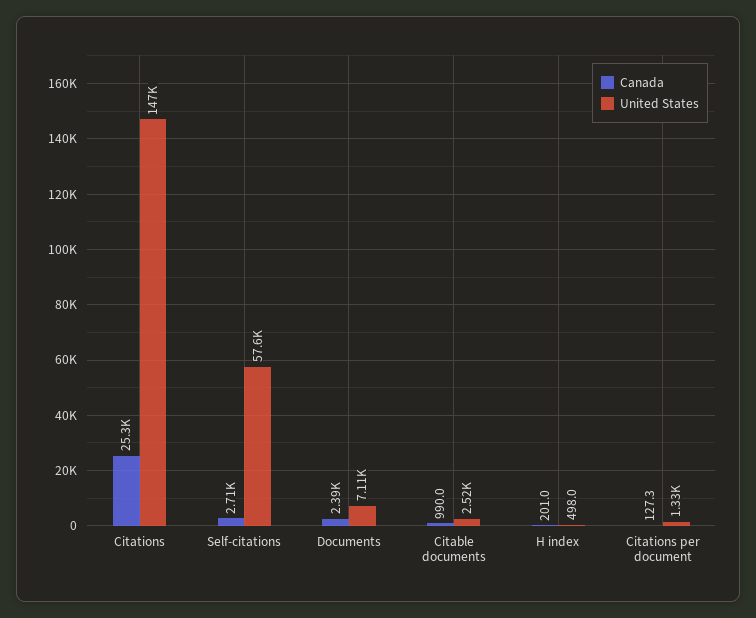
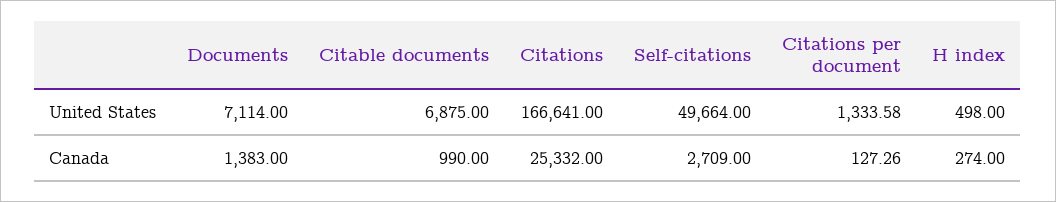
United States, Citations: 147000 -> 166641
United States, Self-citations: 57600 -> 49664
Canada, Documents: 2390 -> 1383
United States, Citable documents: 2520 -> 6875
Canada, H index: 201 -> 274

